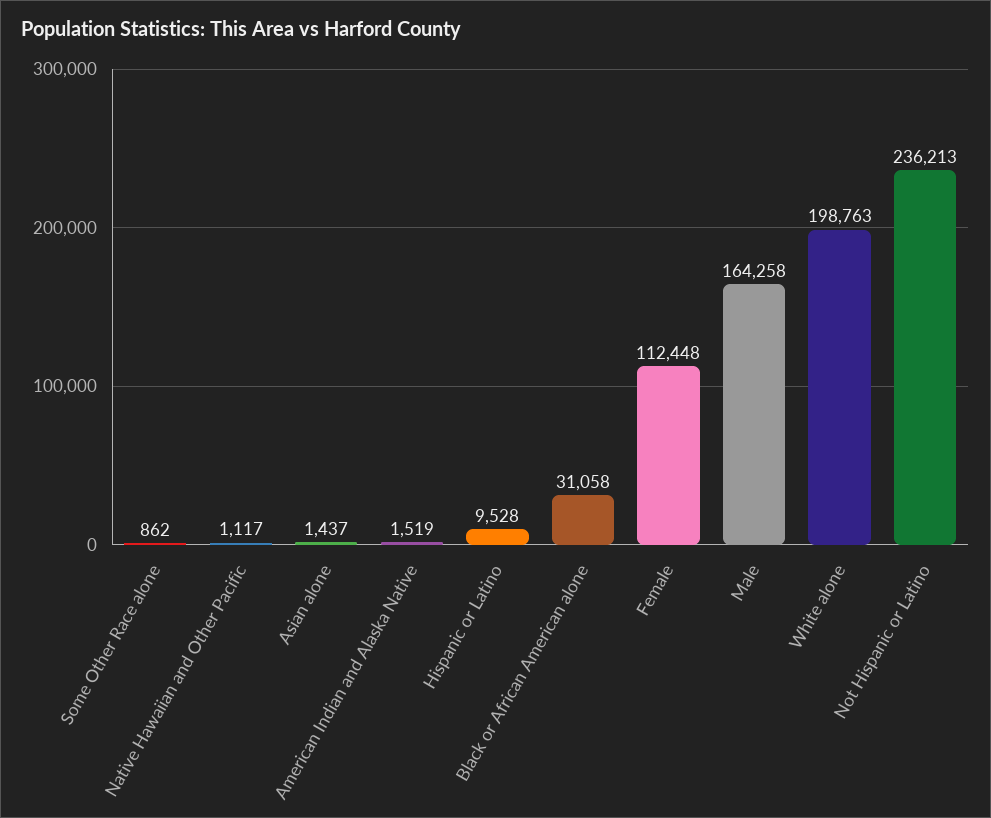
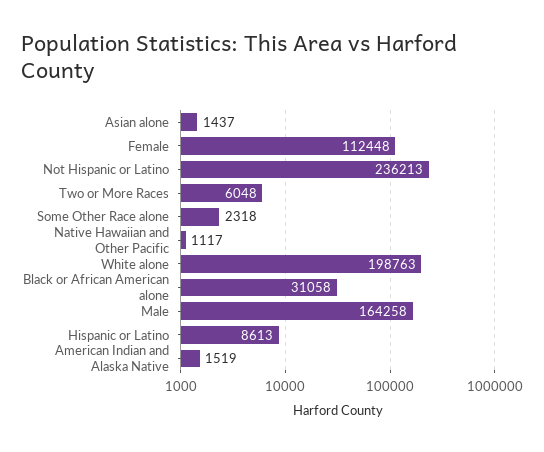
Some Other Race alone: 862 -> 2318
Hispanic or Latino: 9528 -> 8613
Two or More Races: none -> 6048

